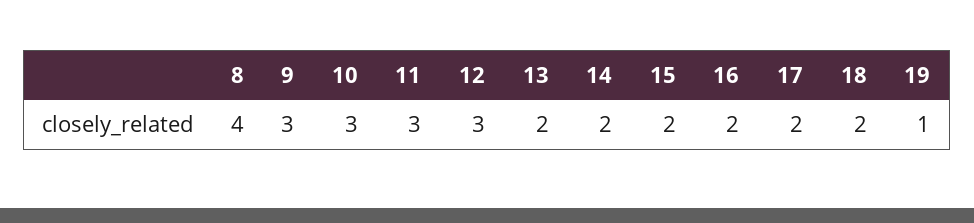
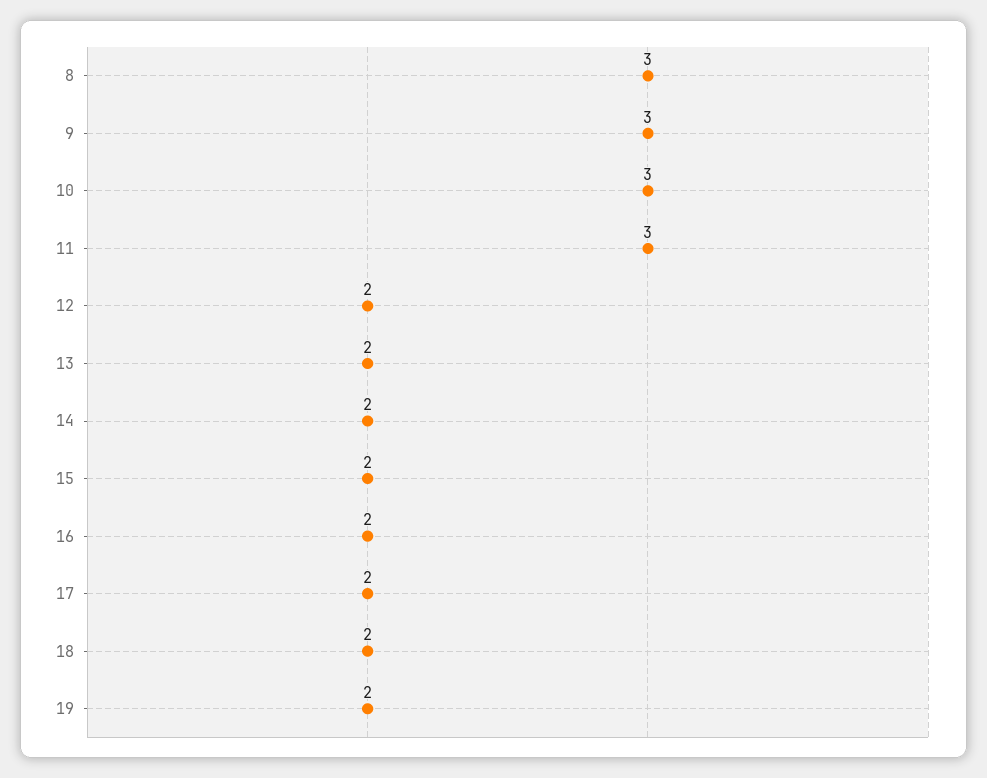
8: 4 -> 3
12: 3 -> 2
19: 1 -> 2

